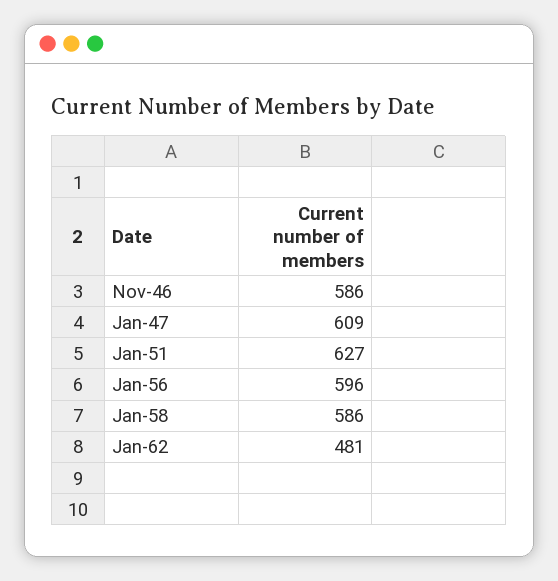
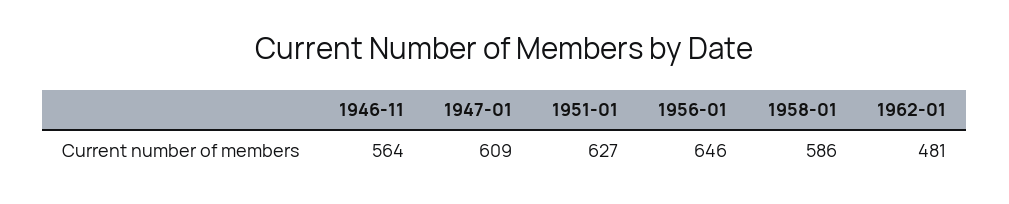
Nov-46: 586 -> 564
Jan-56: 596 -> 646

